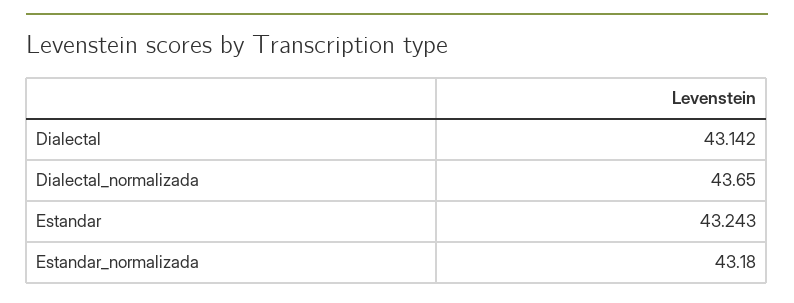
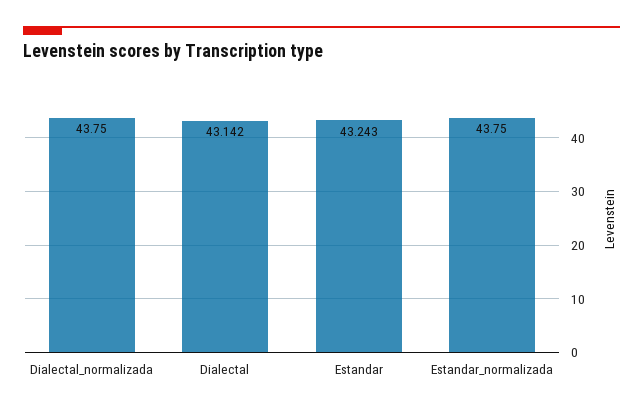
Dialectal_normalizada: 43.65 -> 43.75
Estandar_normalizada: 43.18 -> 43.75

